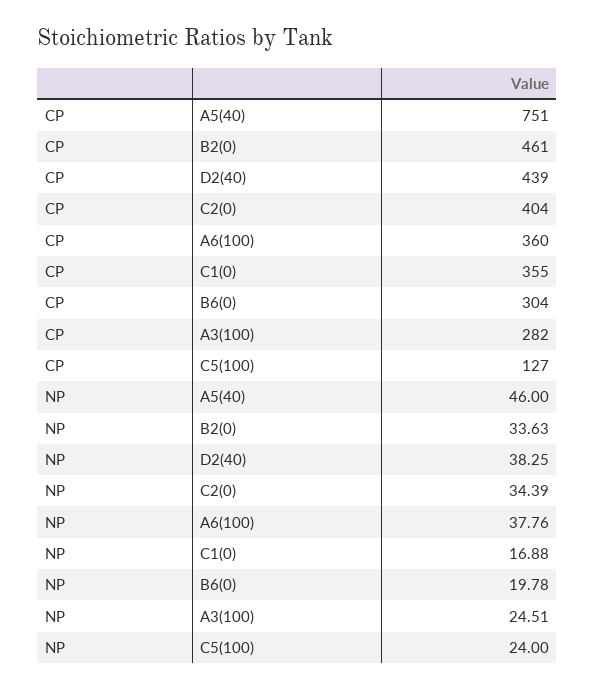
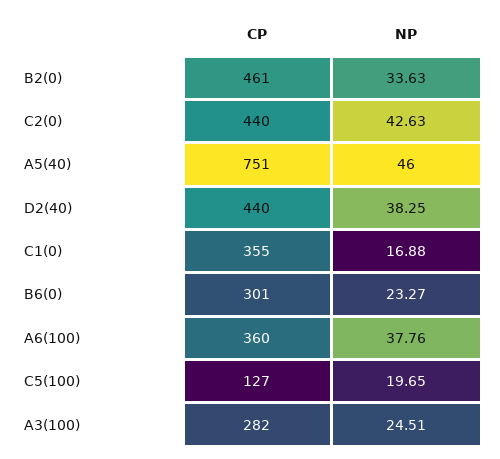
CP, D2(40): 439 -> 440
CP, C2(0): 404 -> 440
CP, B6(0): 304 -> 301
NP, C2(0): 34.39 -> 42.63
NP, B6(0): 19.78 -> 23.27
NP, C5(100): 24 -> 19.65

